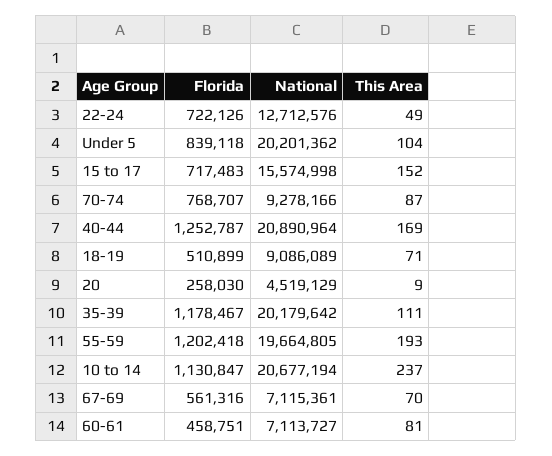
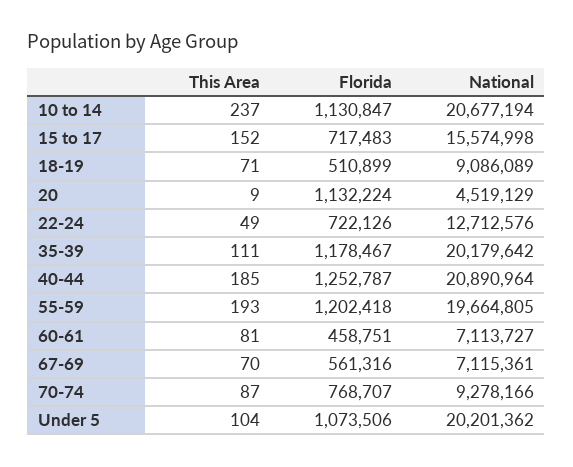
Florida, Under 5: 839118 -> 1073506
This Area, 40-44: 169 -> 185
Florida, 20: 258030 -> 1132224

